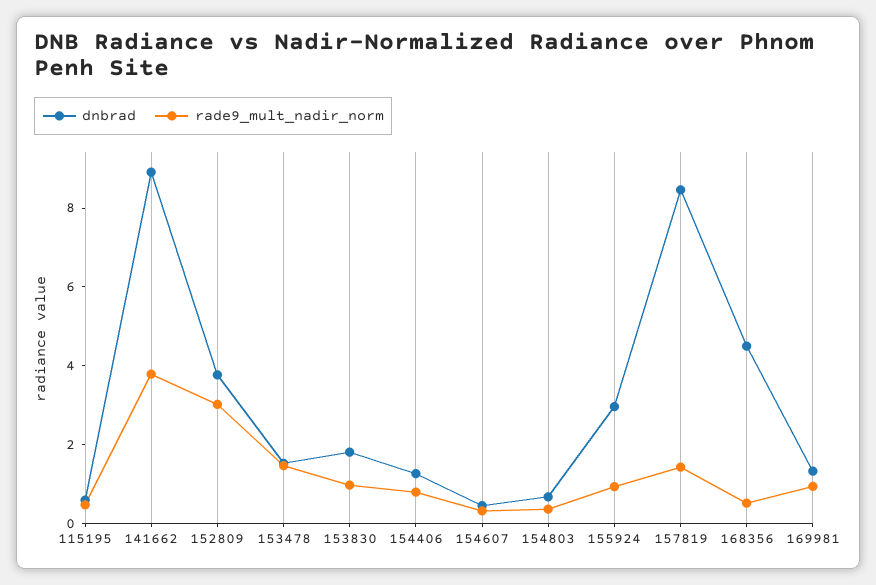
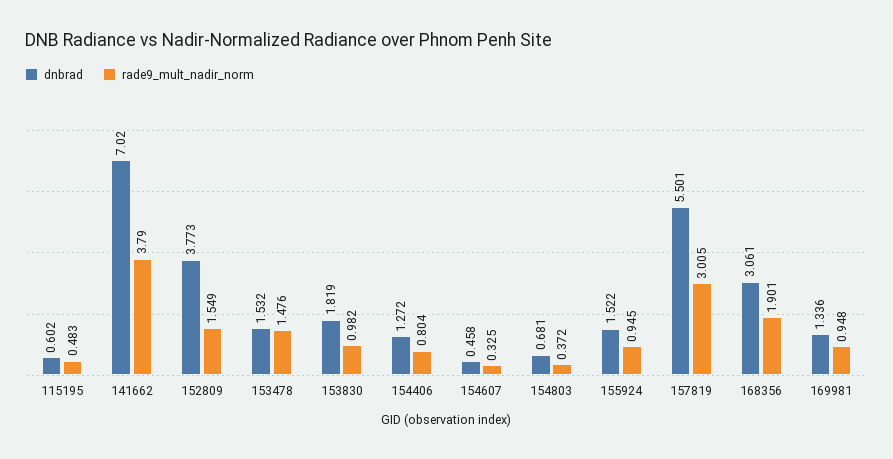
dnbrad, 141662: 9 -> 7.02
rade9_mult_nadir_norm, 152809: 3 -> 1.549
dnbrad, 155924: 3 -> 1.522
dnbrad, 157819: 8.5 -> 5.501
rade9_mult_nadir_norm, 157819: 1.5 -> 3.005
dnbrad, 168356: 4.5 -> 3.061
rade9_mult_nadir_norm, 168356: 0.5 -> 1.901

